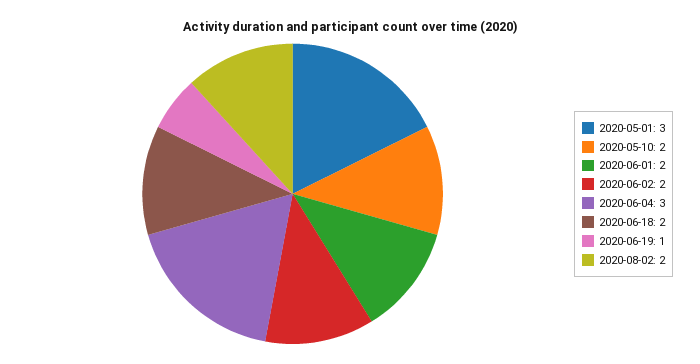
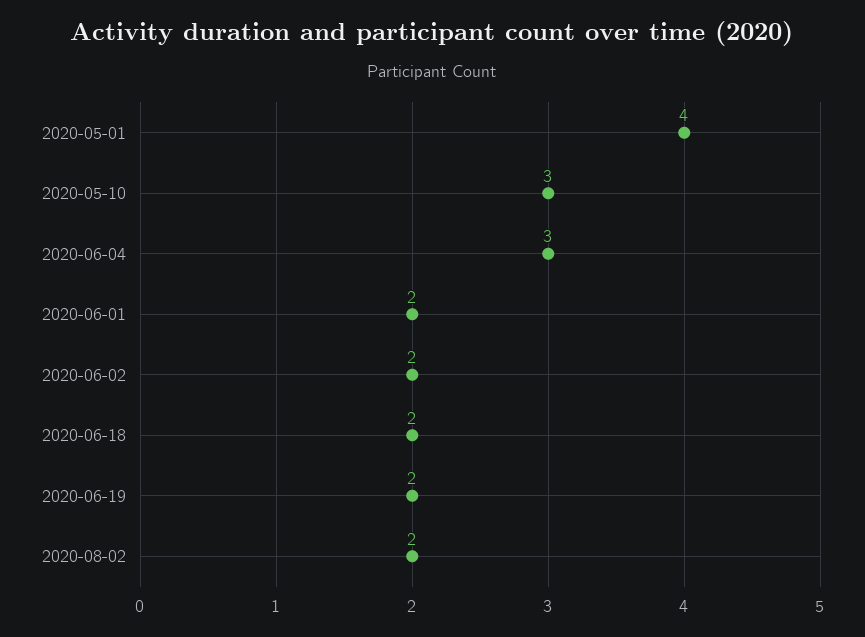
2020-05-01: 3 -> 4
2020-05-10: 2 -> 3
2020-06-19: 1 -> 2

